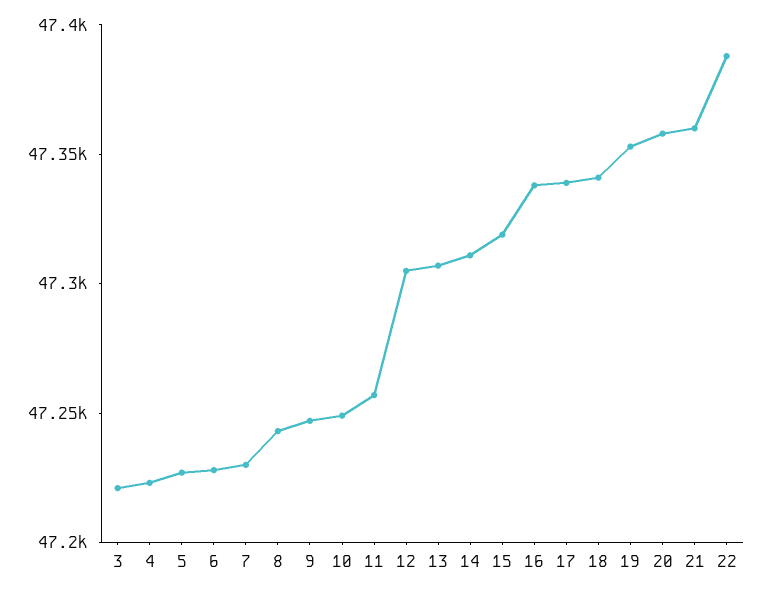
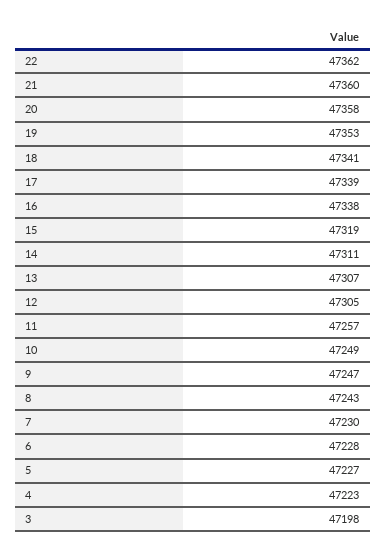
3: 47220 -> 47198
22: 47390 -> 47362

